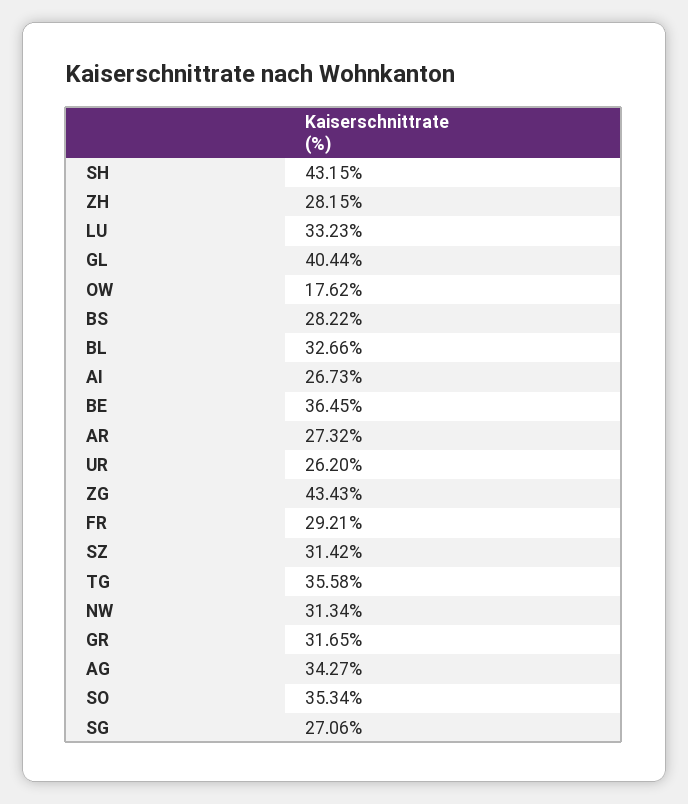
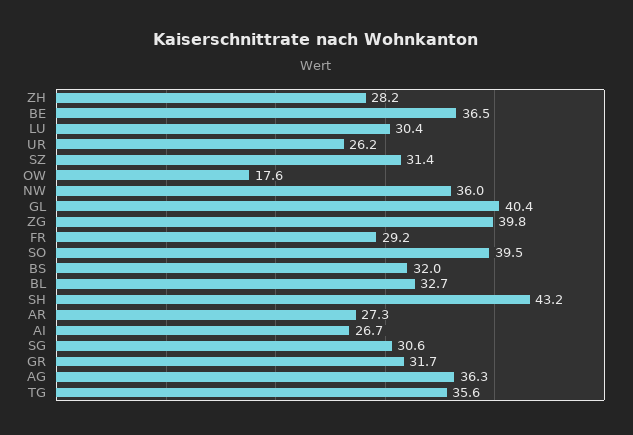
LU: 33.23 -> 30.4
BS: 28.22 -> 32
ZG: 43.43 -> 39.8
NW: 31.34 -> 36
AG: 34.27 -> 36.3
SO: 35.34 -> 39.5
SG: 27.06 -> 30.6

